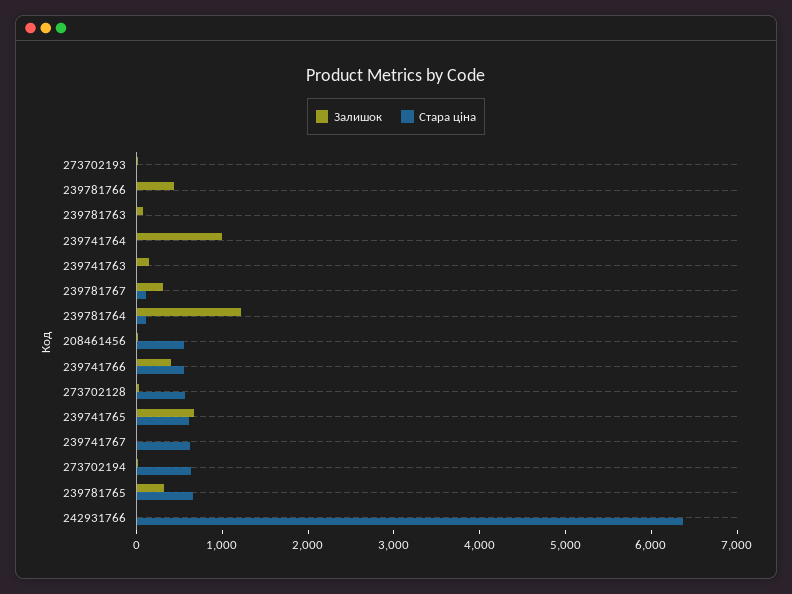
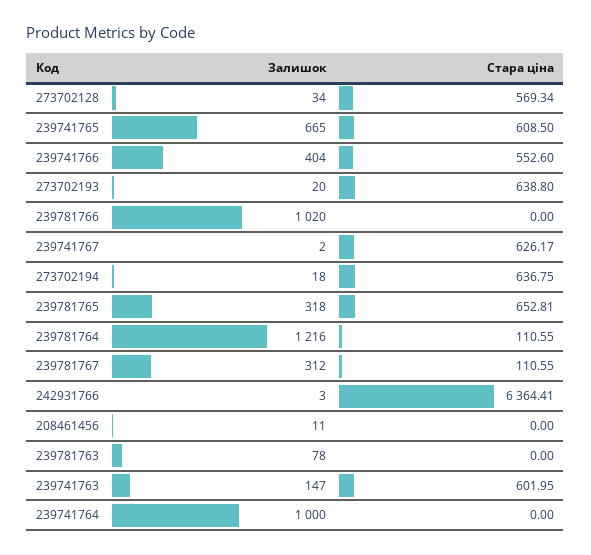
Стара ціна, 273702193: 0 -> 638.8
Залишок, 239781766: 400 -> 1020
Стара ціна, 239741763: 0 -> 601.95
Стара ціна, 208461456: 600 -> 0

